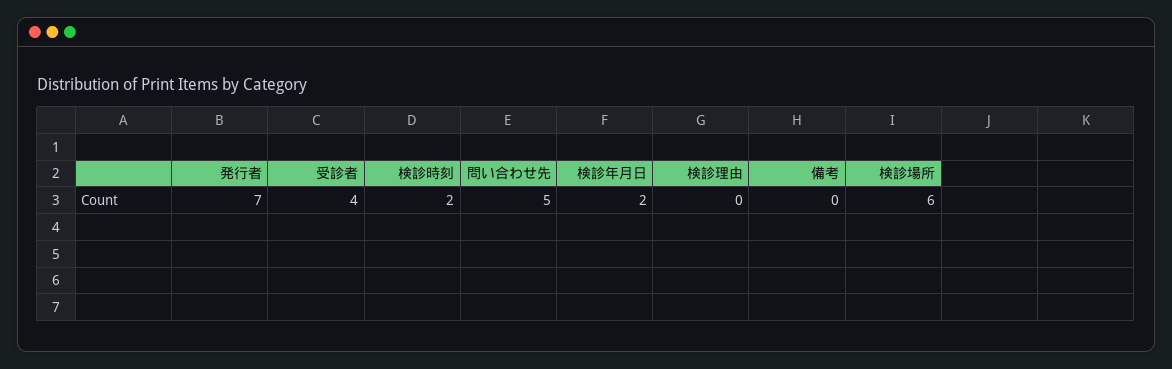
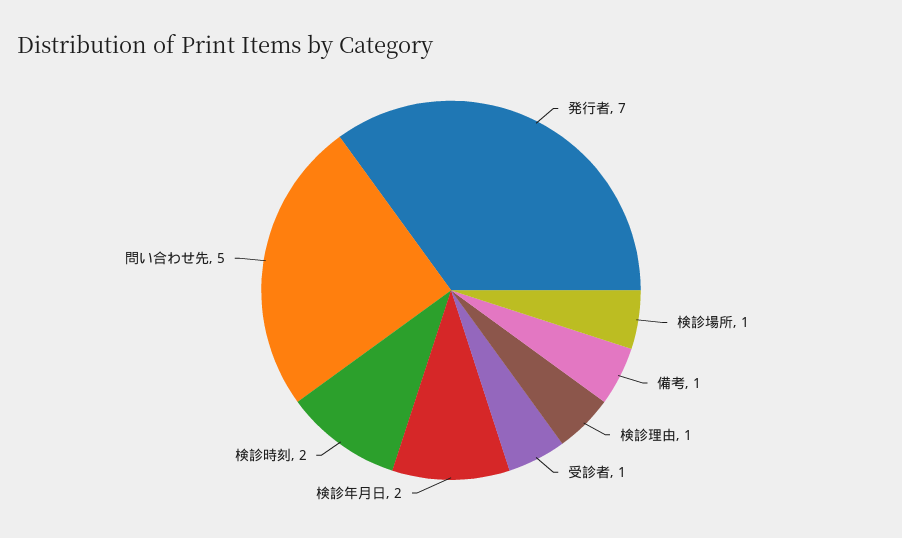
受診者: 4 -> 1
検診理由: 0 -> 1
備考: 0 -> 1
検診場所: 6 -> 1

